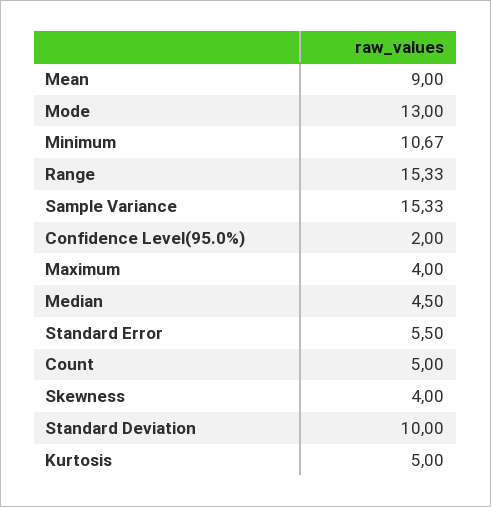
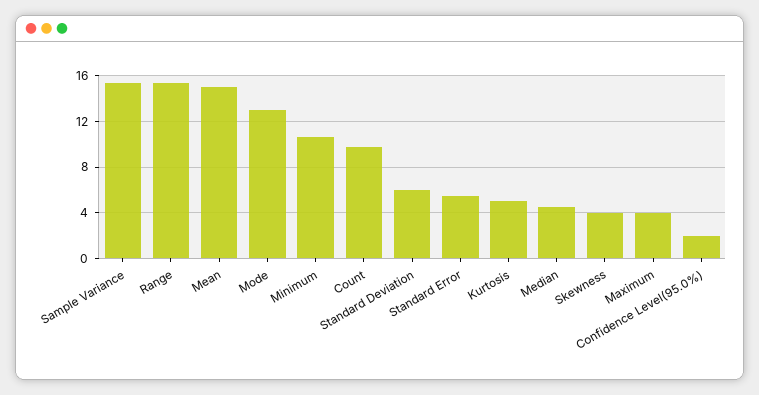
Mean: 9 -> 15
Count: 5 -> 10
Standard Deviation: 10 -> 6

